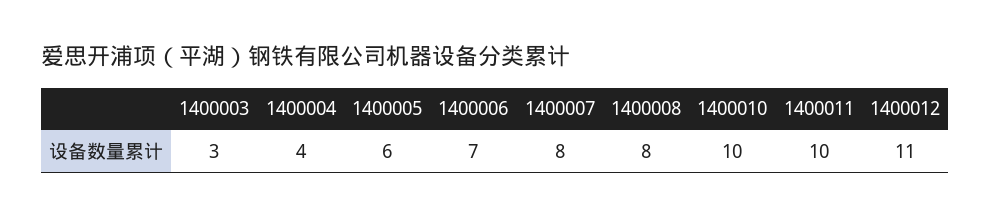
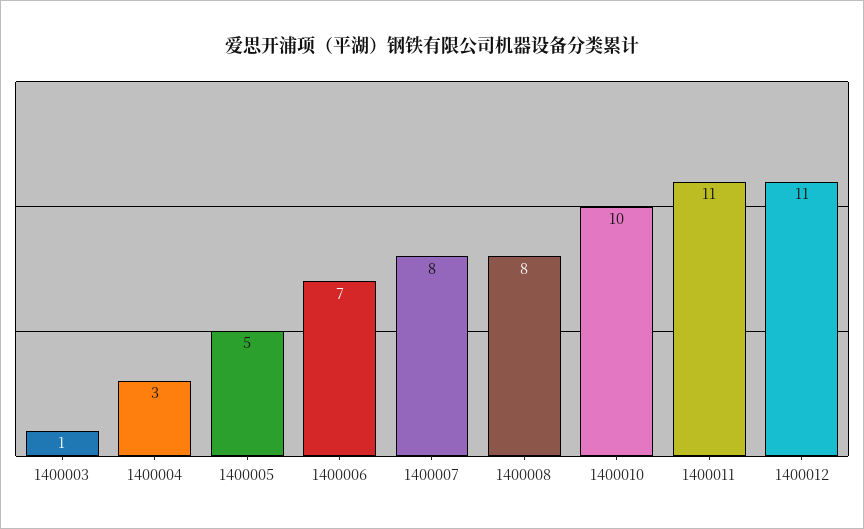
1400003: 3 -> 1
1400004: 4 -> 3
1400005: 6 -> 5
1400011: 10 -> 11

